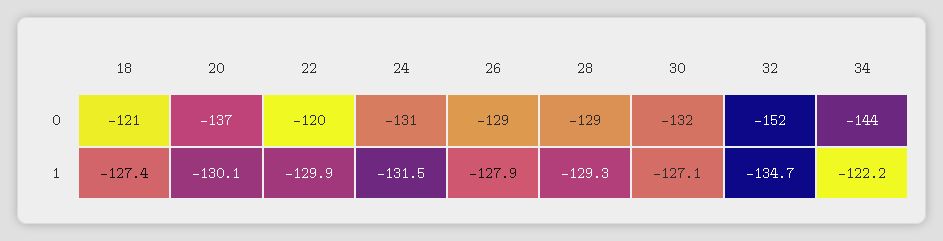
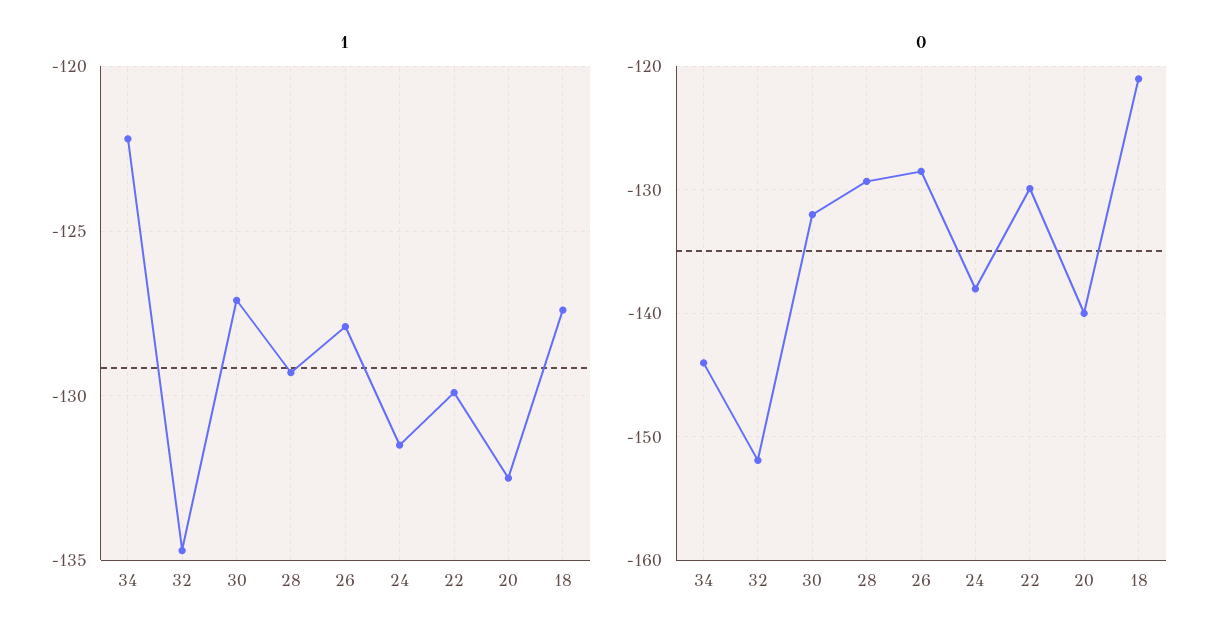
0, 20: -137 -> -140
0, 22: -120 -> -130
0, 24: -131 -> -138
1, 20: -130.1 -> -132.5

